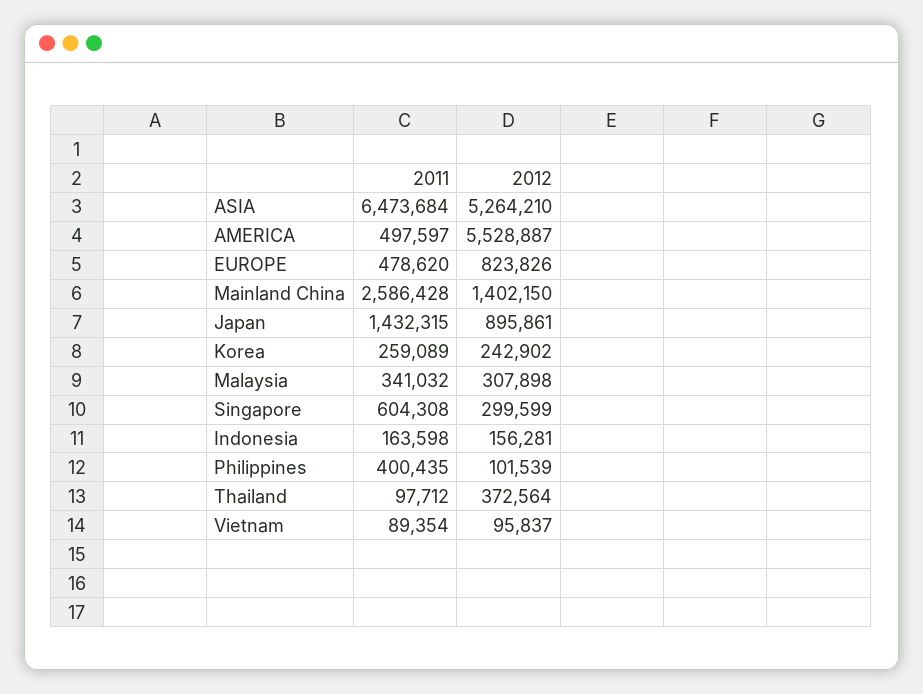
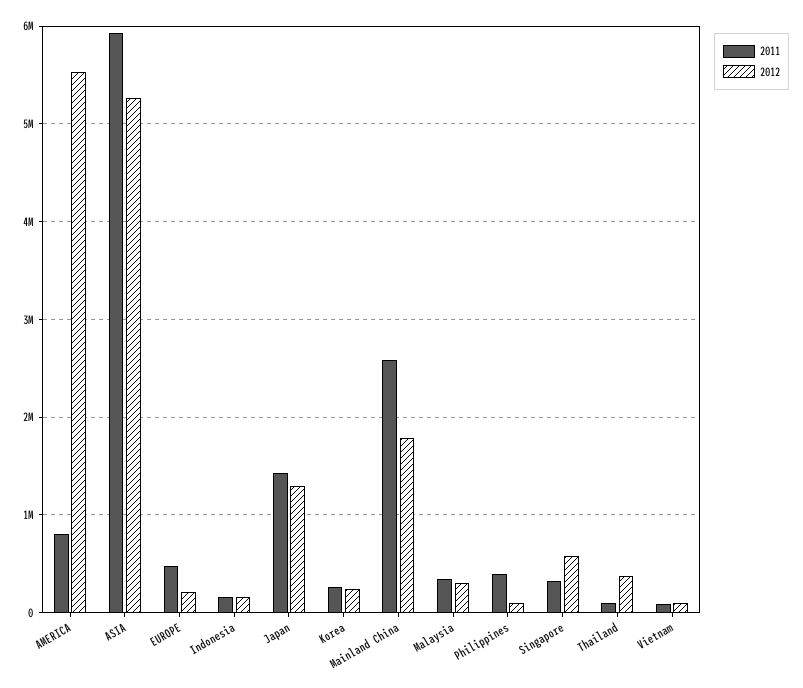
2011, ASIA: 6473684 -> 5900000
2011, AMERICA: 497597 -> 800000
2012, EUROPE: 823826 -> 200000
2012, Mainland China: 1402150 -> 1800000
2012, Japan: 895861 -> 1300000
2011, Singapore: 604308 -> 300000
2012, Singapore: 299599 -> 600000

